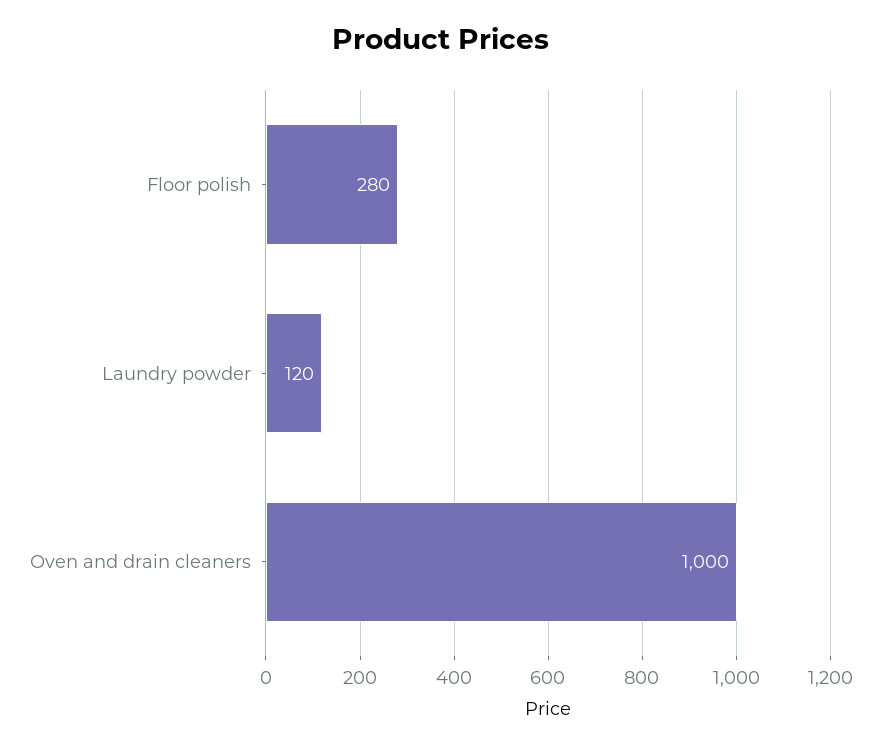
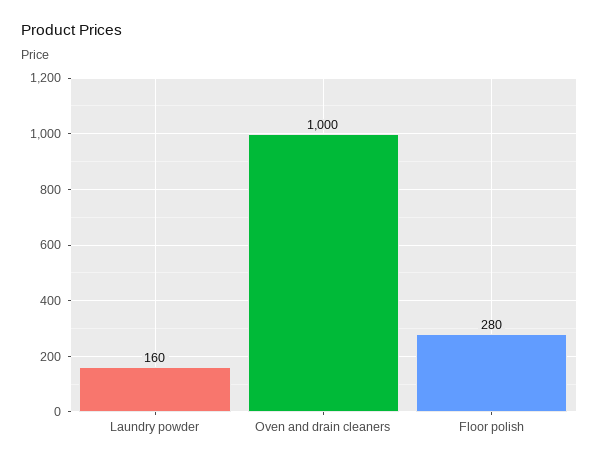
Laundry powder: 120 -> 160

